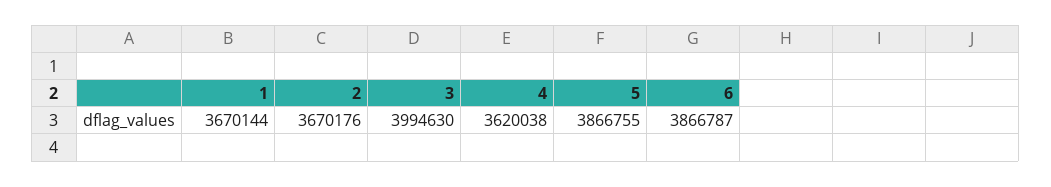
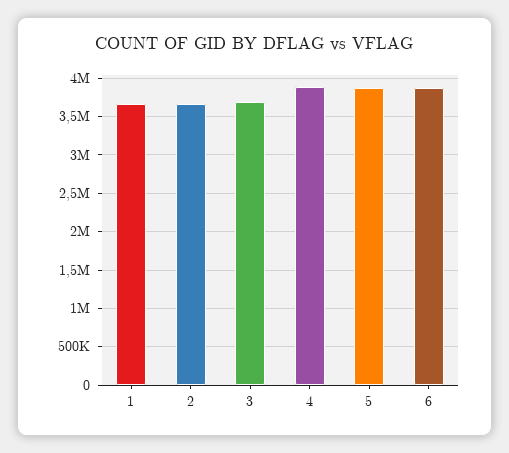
3: 3994630 -> 3700000
4: 3620038 -> 3900000

